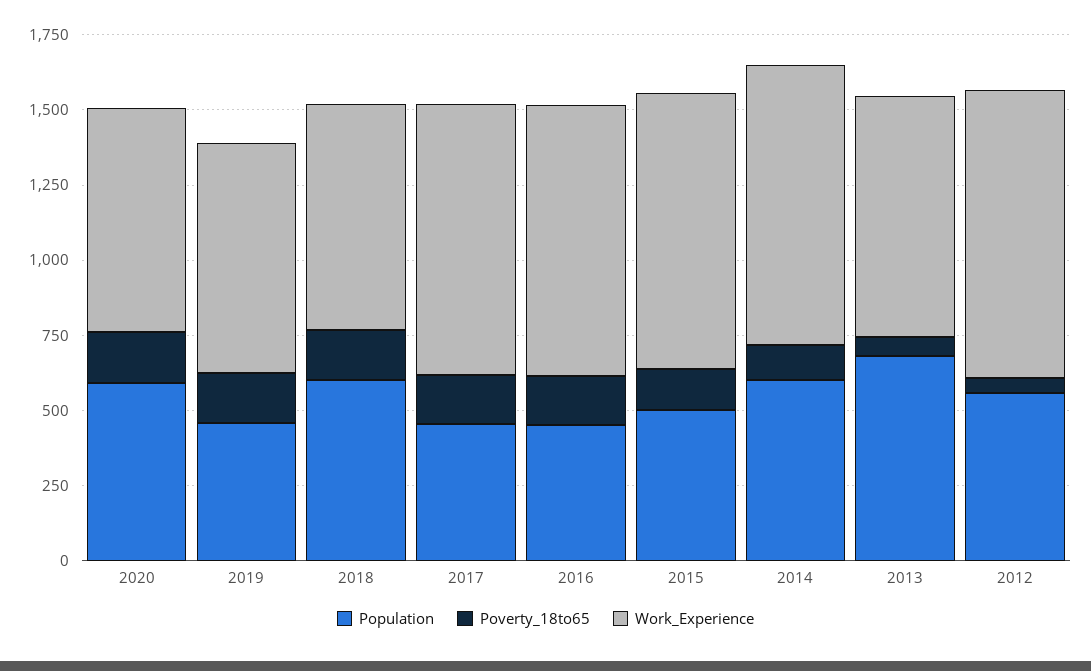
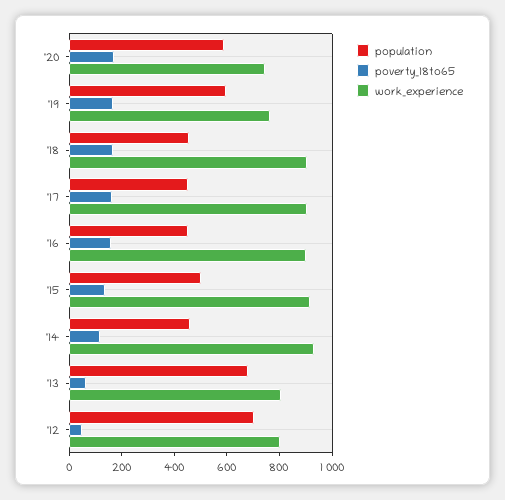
Population, 2019: 450 -> 600
Population, 2018: 600 -> 450
Work_Experience, 2018: 750 -> 900
Population, 2014: 600 -> 450
Population, 2012: 550 -> 700
Work_Experience, 2012: 950 -> 800

